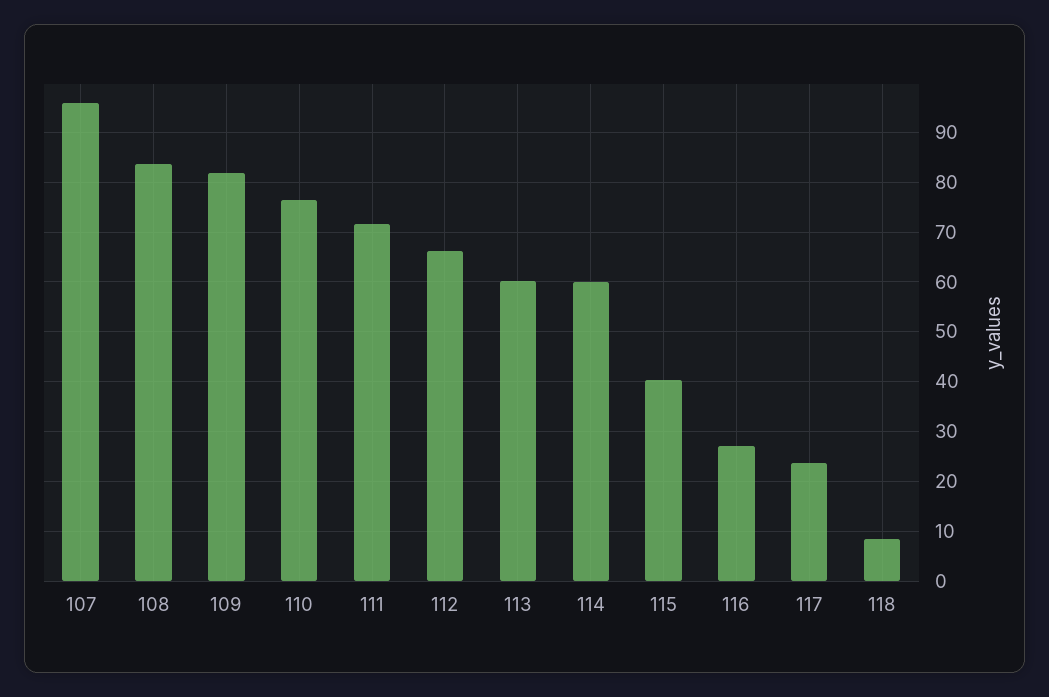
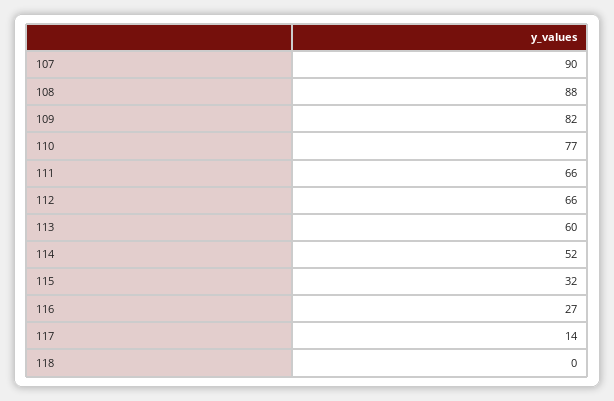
107: 96 -> 90
108: 84 -> 88
111: 72 -> 66
114: 60 -> 52
115: 40 -> 32
117: 24 -> 14
118: 8 -> 0

